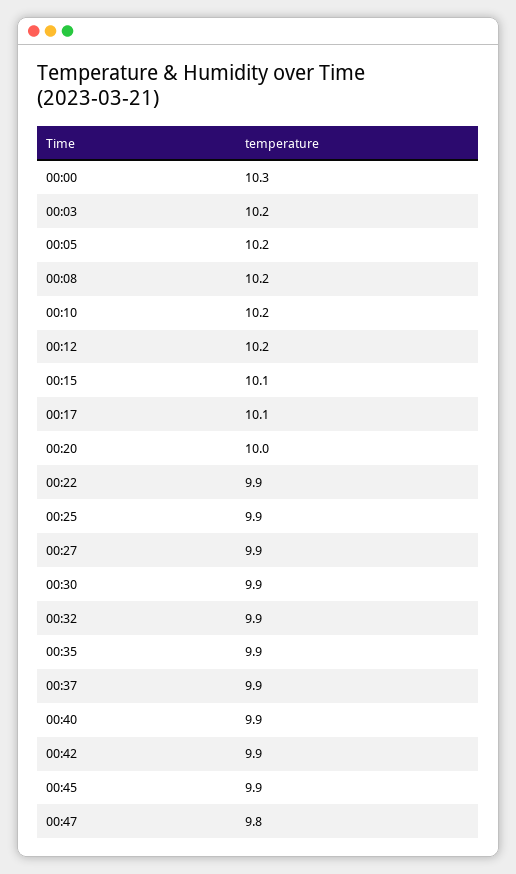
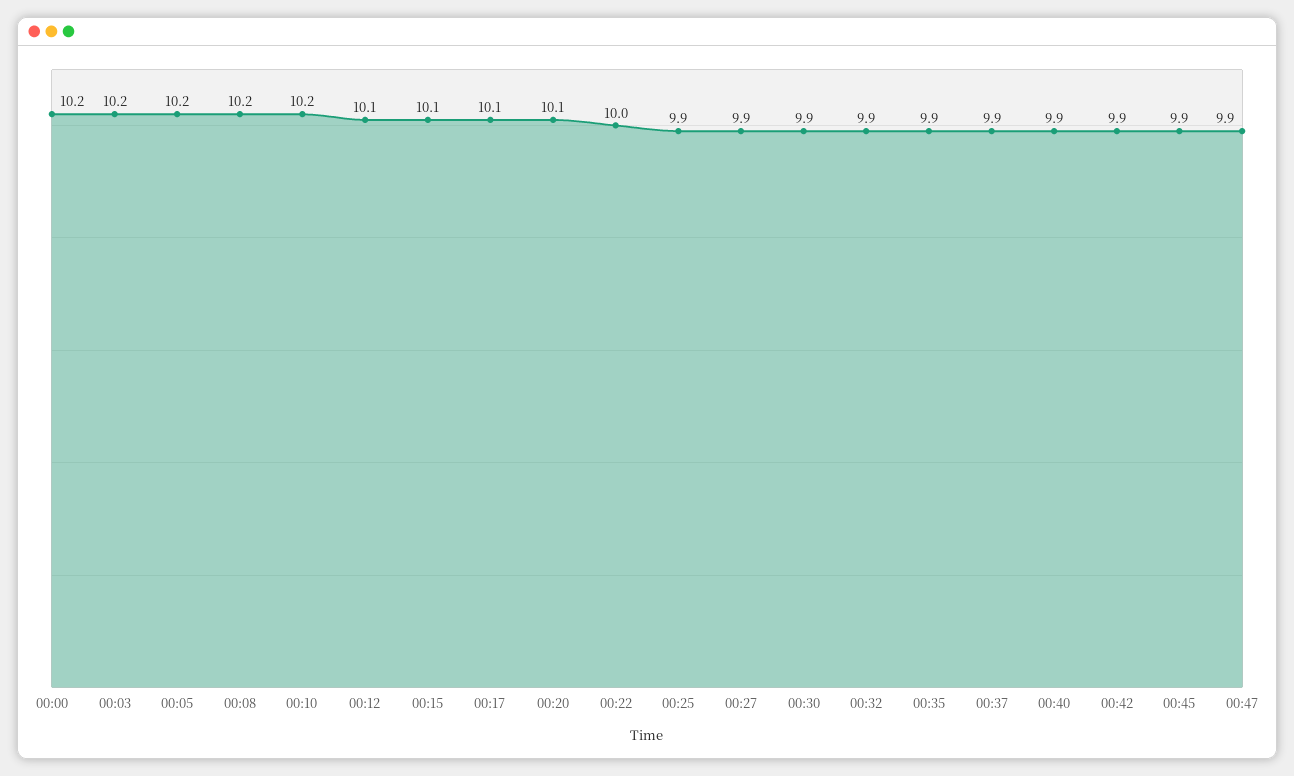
00:00: 10.3 -> 10.2
00:12: 10.2 -> 10.1
00:20: 10 -> 10.1
00:22: 9.9 -> 10
00:47: 9.8 -> 9.9

